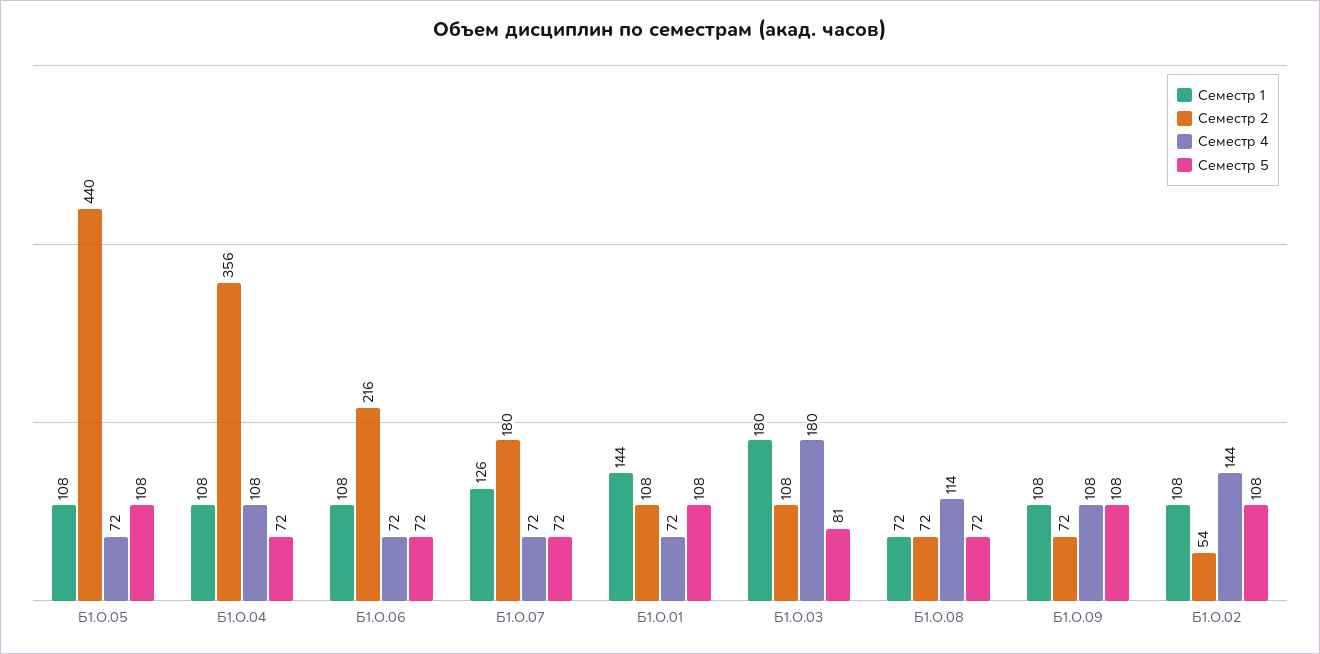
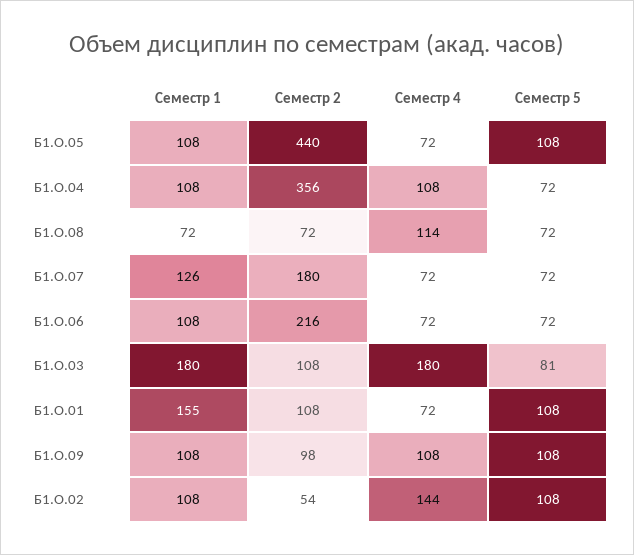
Семестр 1, Б1.О.01: 144 -> 155
Семестр 2, Б1.О.09: 72 -> 98

